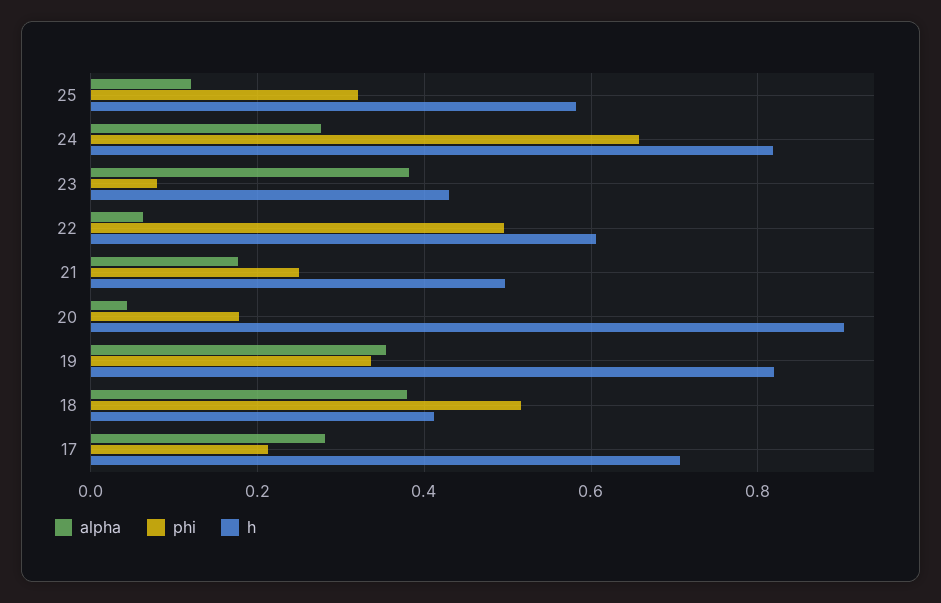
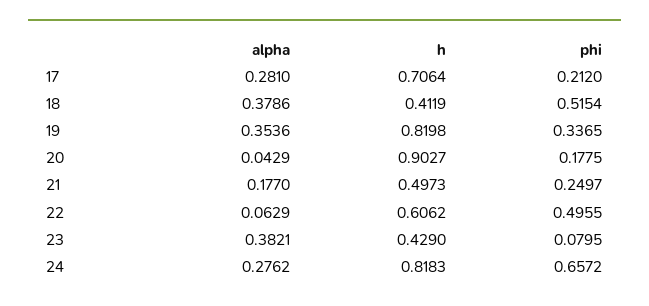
alpha, 25: 0.12 -> none
phi, 25: 0.32 -> none
h, 25: 0.58 -> none

